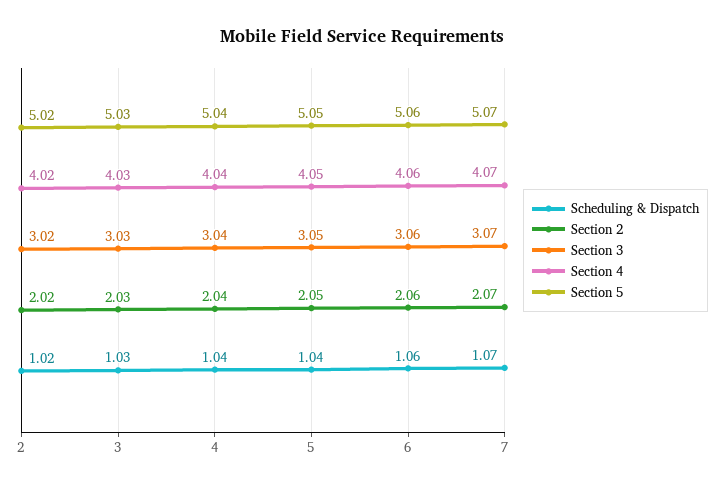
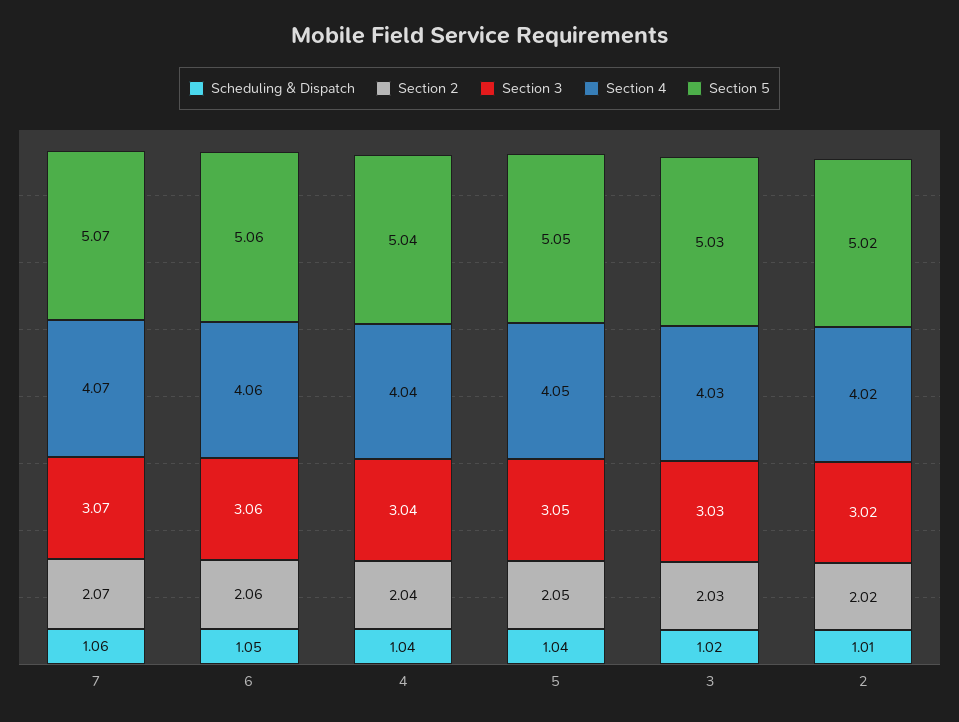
Scheduling & Dispatch, 2: 1.02 -> 1.01
Scheduling & Dispatch, 3: 1.03 -> 1.02
Scheduling & Dispatch, 6: 1.06 -> 1.05
Scheduling & Dispatch, 7: 1.07 -> 1.06

